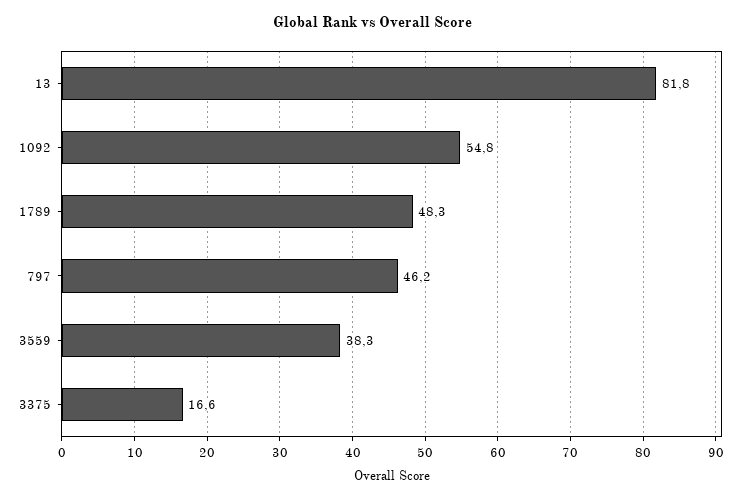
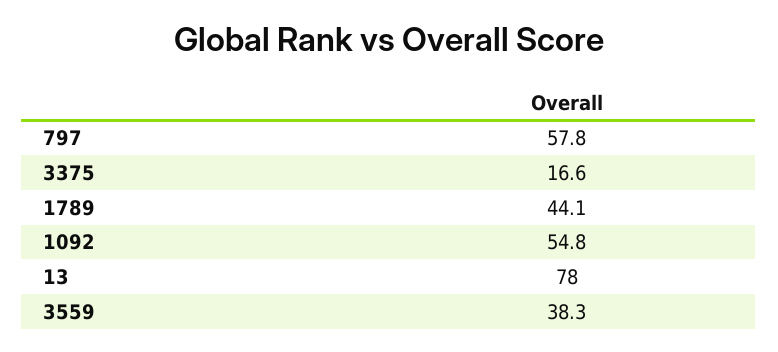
13: 81.8 -> 78
1789: 48.3 -> 44.1
797: 46.2 -> 57.8

